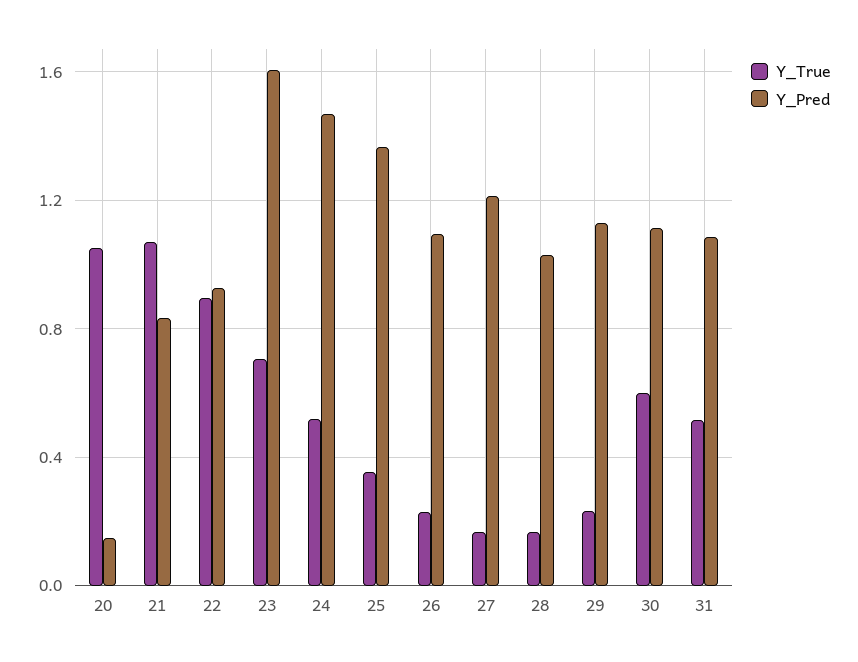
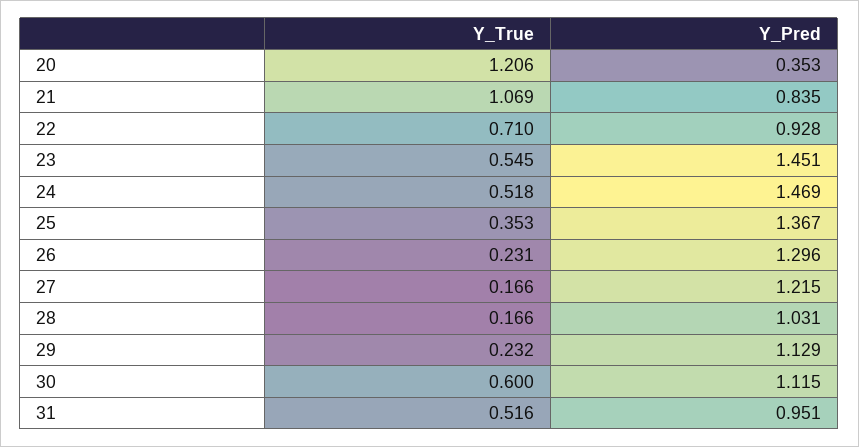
Y_True, 20: 1.05 -> 1.206
Y_Pred, 20: 0.15 -> 0.353
Y_True, 22: 0.9 -> 0.71
Y_True, 23: 0.7 -> 0.545
Y_Pred, 23: 1.6 -> 1.451
Y_Pred, 26: 1.1 -> 1.296
Y_Pred, 31: 1.1 -> 0.951

